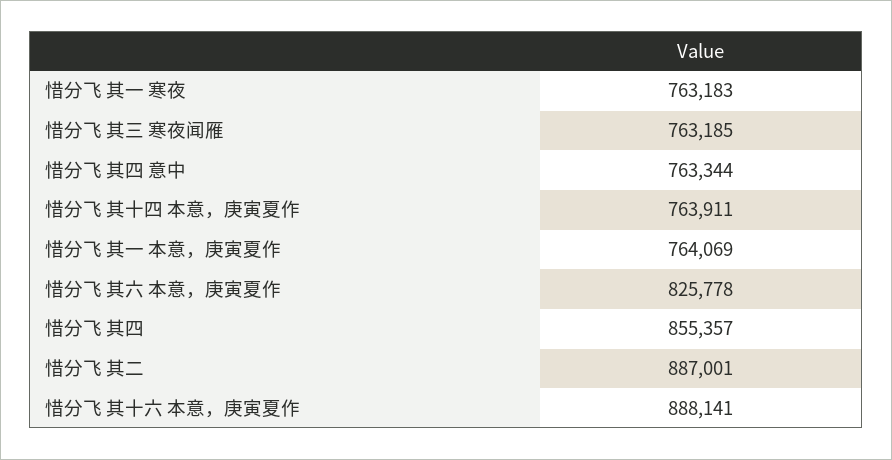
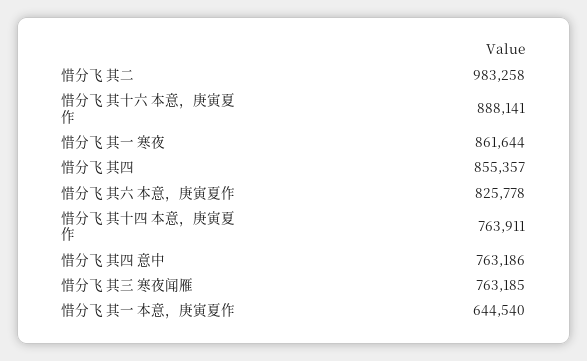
惜分飞 其一 寒夜: 763183 -> 861644
惜分飞 其四 意中: 763344 -> 763186
惜分飞 其一 本意，庚寅夏作: 764069 -> 644540
惜分飞 其二: 887001 -> 983258

